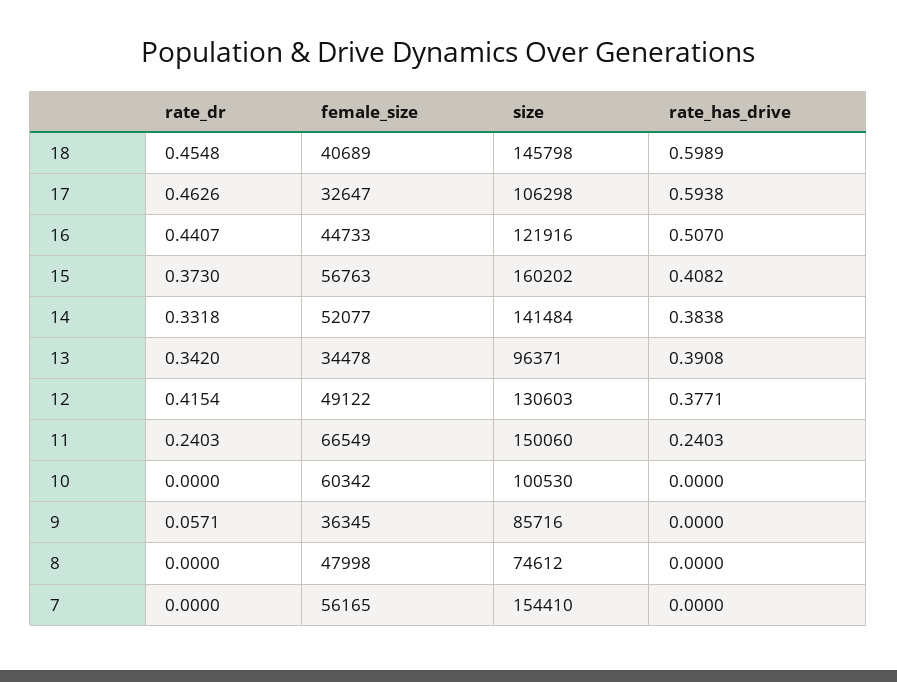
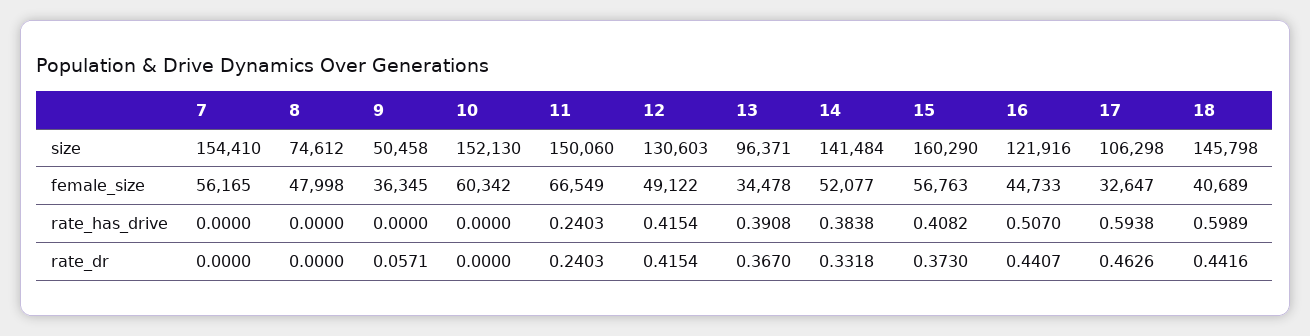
rate_dr, 18: 0.4548 -> 0.4416
size, 15: 160202 -> 160290
rate_dr, 13: 0.342 -> 0.367
rate_has_drive, 12: 0.3771 -> 0.4154
size, 10: 100530 -> 152130
size, 9: 85716 -> 50458

